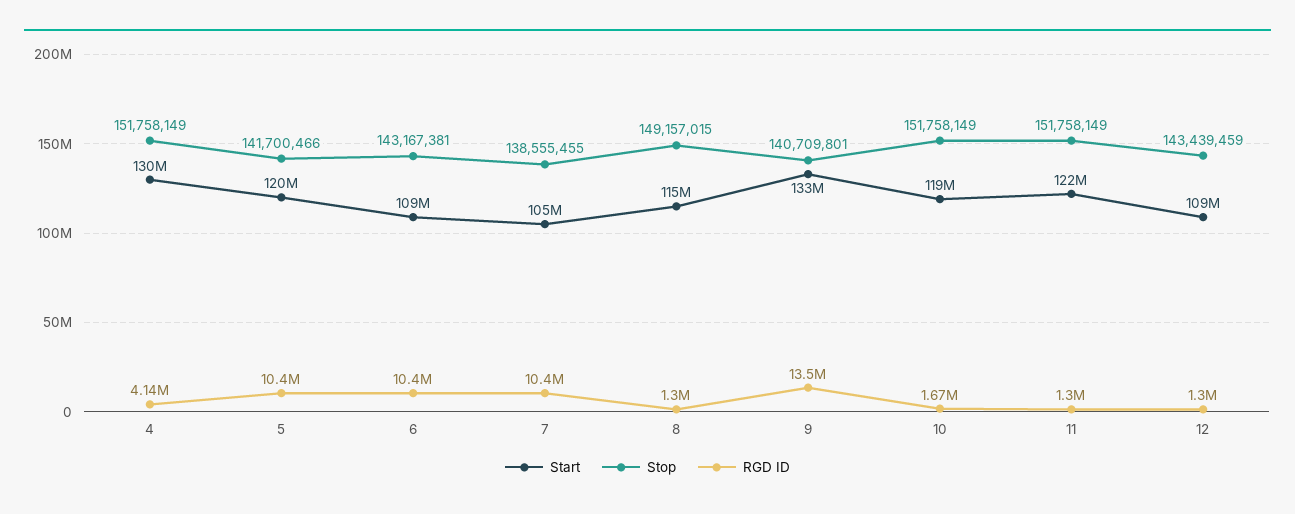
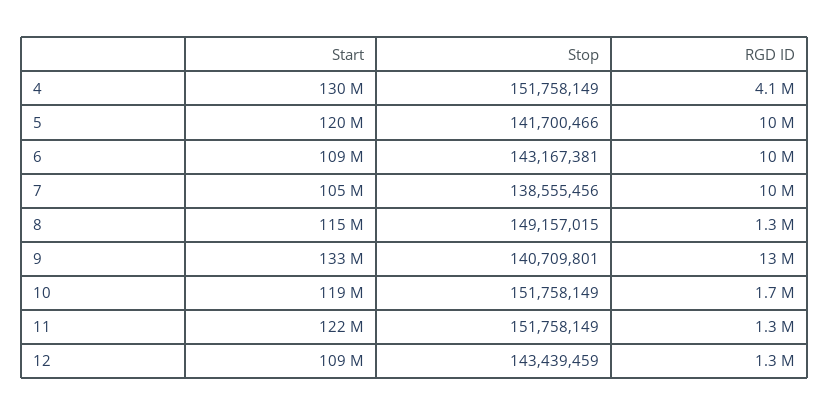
Stop, 7: 138555455 -> 138555456

